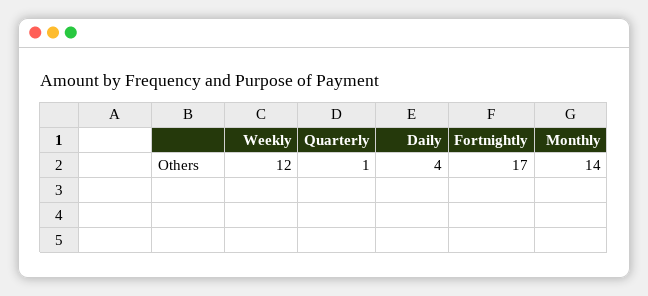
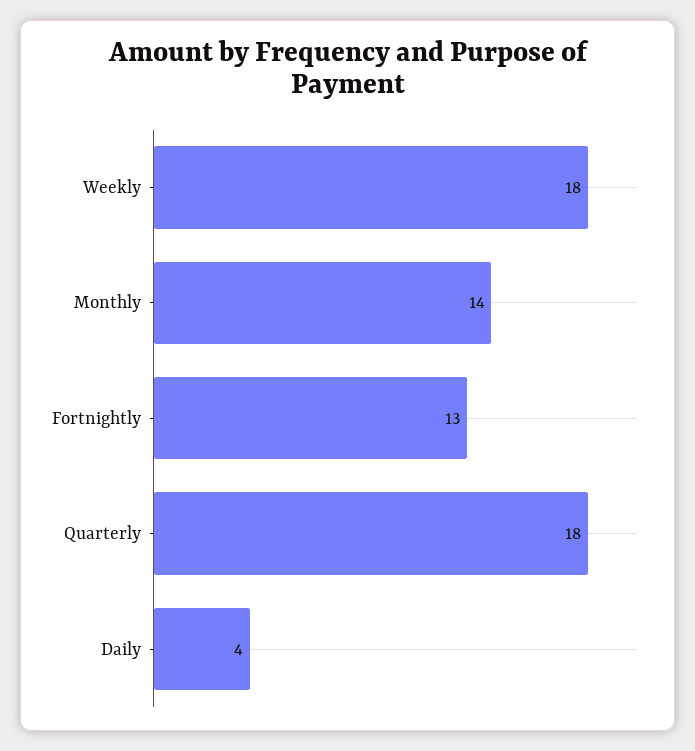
Weekly: 12 -> 18
Quarterly: 1 -> 18
Fortnightly: 17 -> 13

